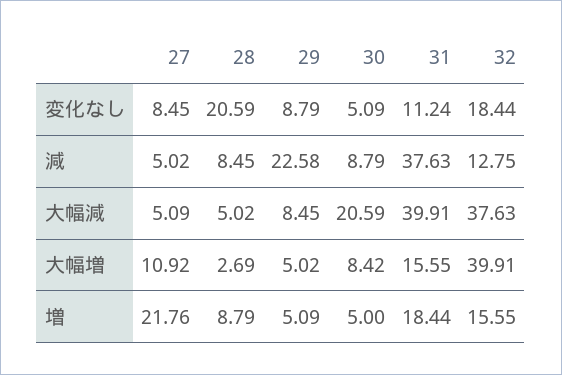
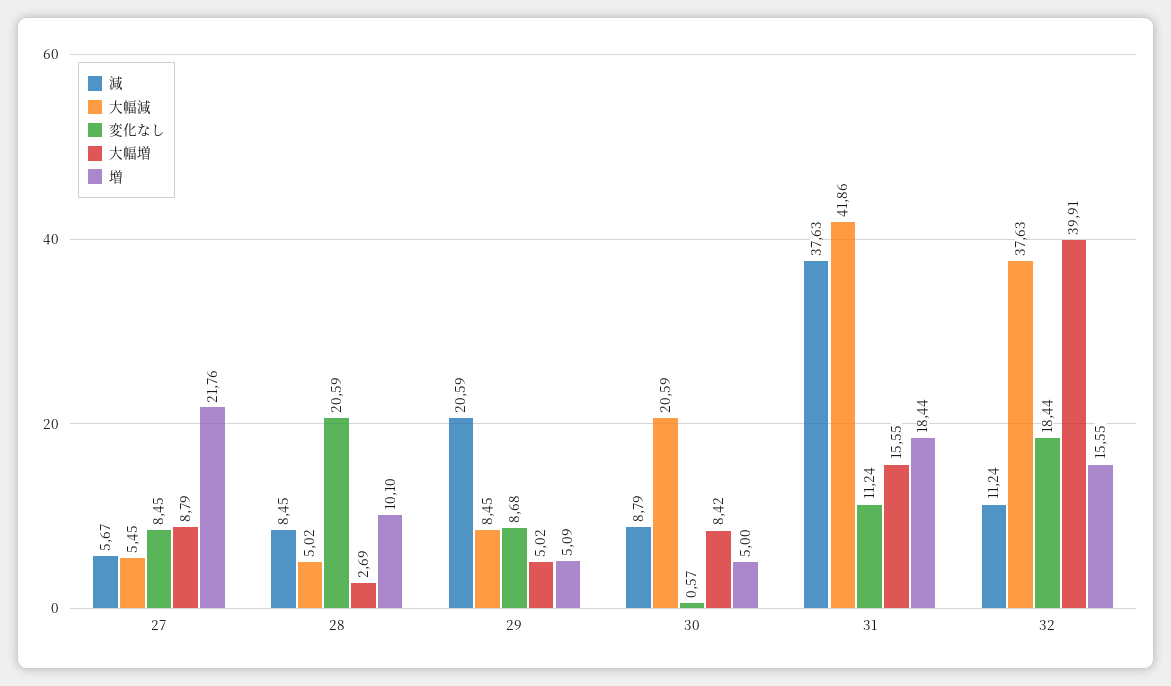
変化なし, 29: 8.79 -> 8.68
変化なし, 30: 5.09 -> 0.57
減, 27: 5.02 -> 5.67
減, 29: 22.58 -> 20.59
減, 32: 12.75 -> 11.24
大幅減, 27: 5.09 -> 5.45
大幅減, 31: 39.91 -> 41.86
大幅増, 27: 10.92 -> 8.79
増, 28: 8.79 -> 10.1

